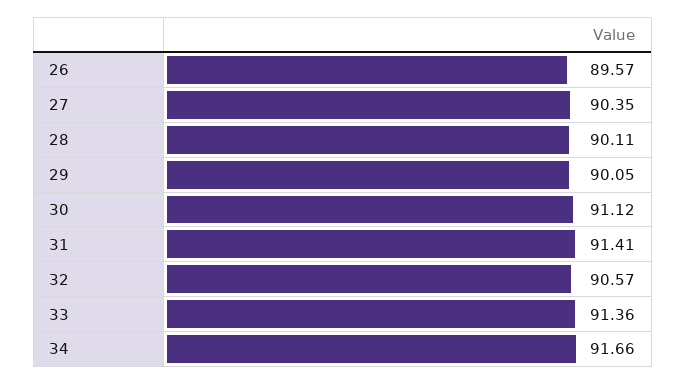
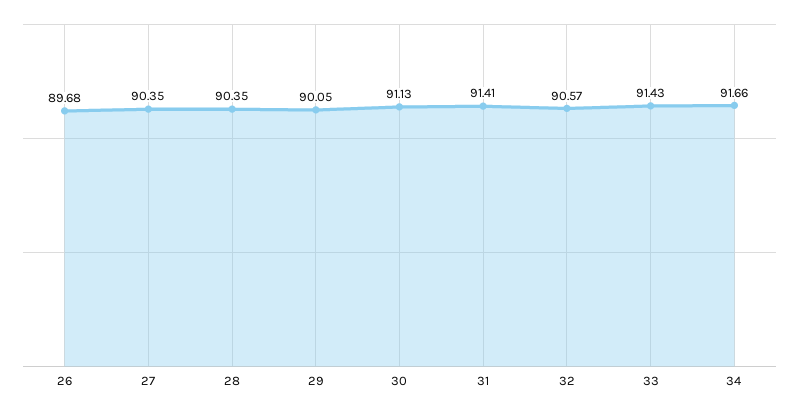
26: 89.57 -> 89.68
28: 90.11 -> 90.35
30: 91.12 -> 91.13
33: 91.36 -> 91.43

